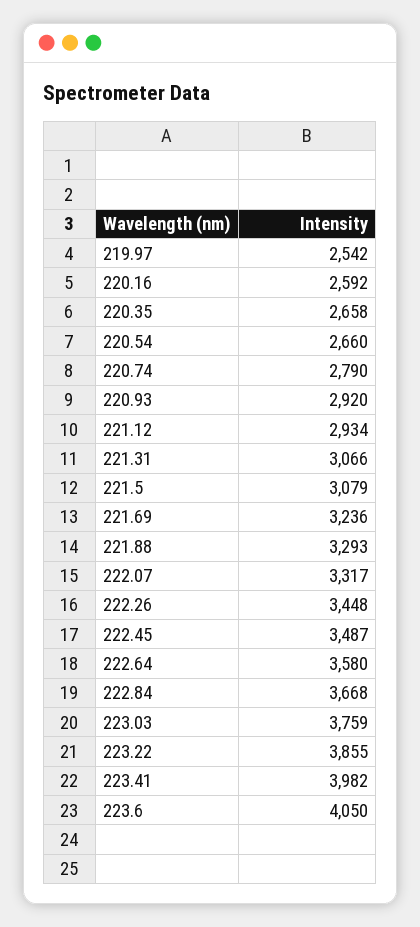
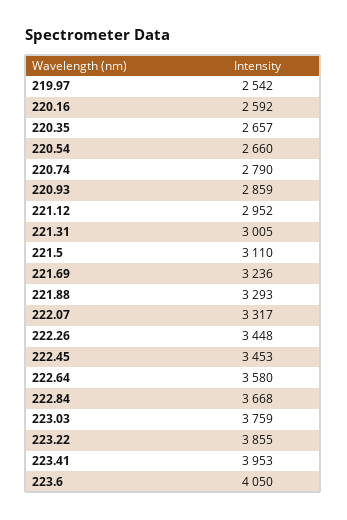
220.35: 2658 -> 2657
220.93: 2920 -> 2859
221.12: 2934 -> 2952
221.31: 3066 -> 3005
221.5: 3079 -> 3110
222.45: 3487 -> 3453
223.41: 3982 -> 3953

